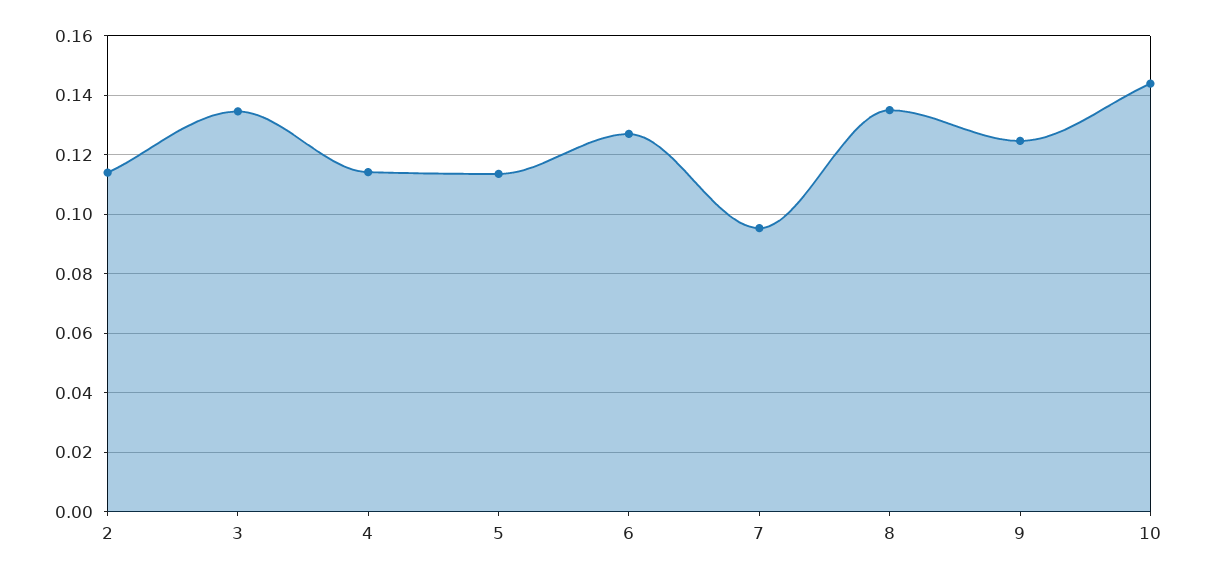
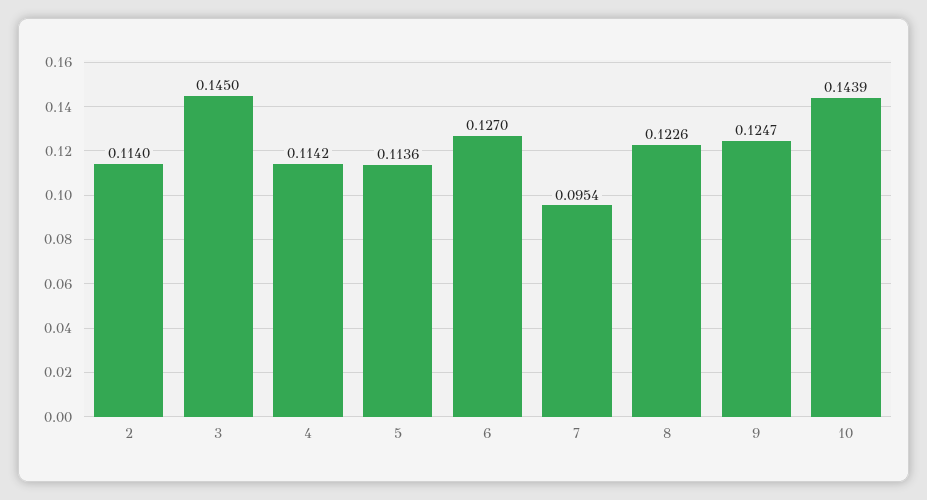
3: 0.135 -> 0.145
8: 0.135 -> 0.1226

